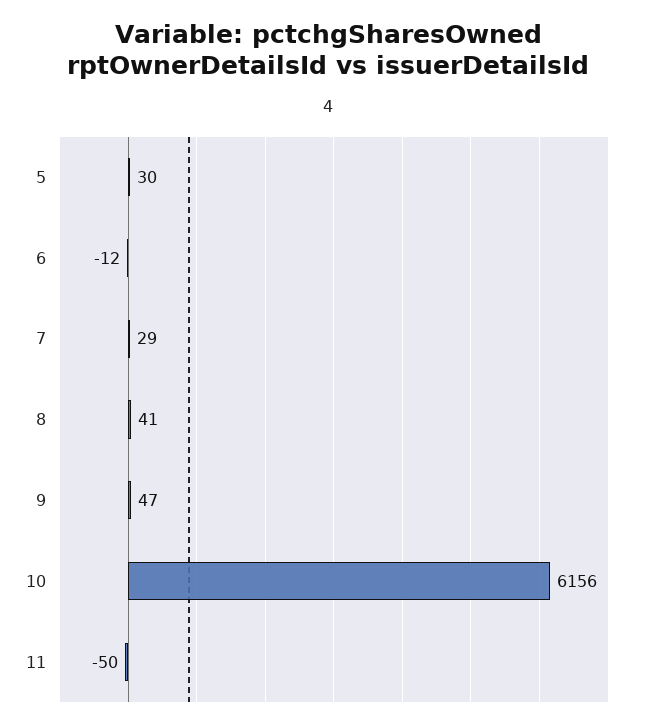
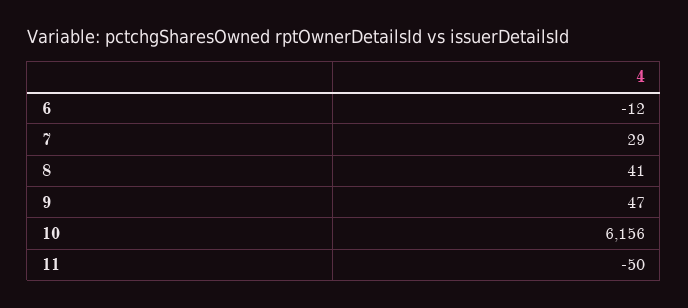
5: 30 -> none

